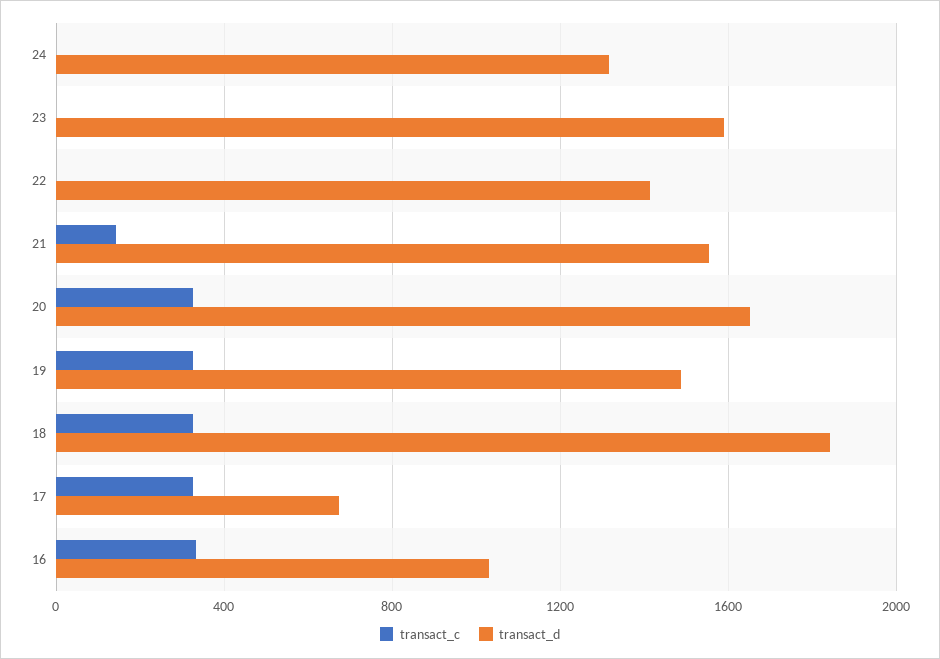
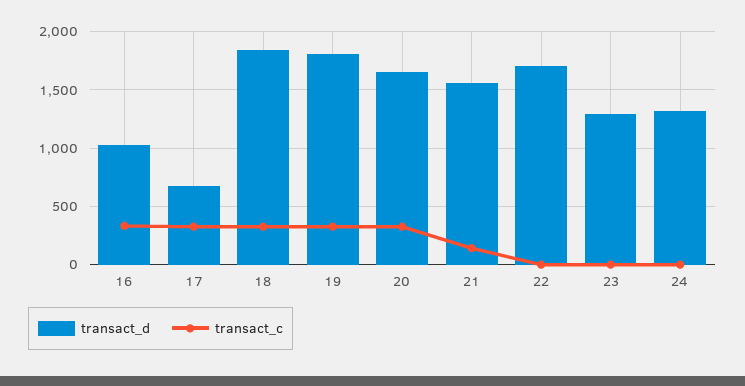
transact_d, 23: 1600 -> 1300
transact_d, 22: 1400 -> 1700
transact_d, 19: 1500 -> 1800

